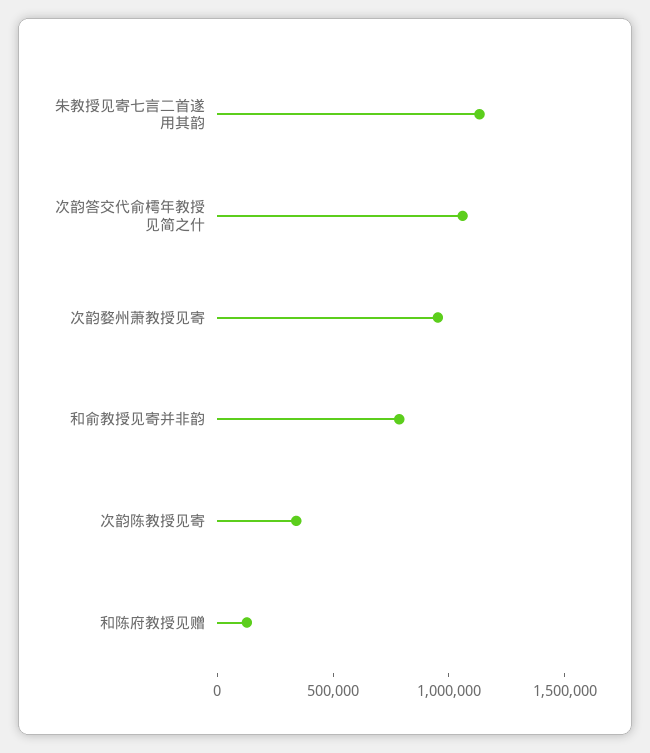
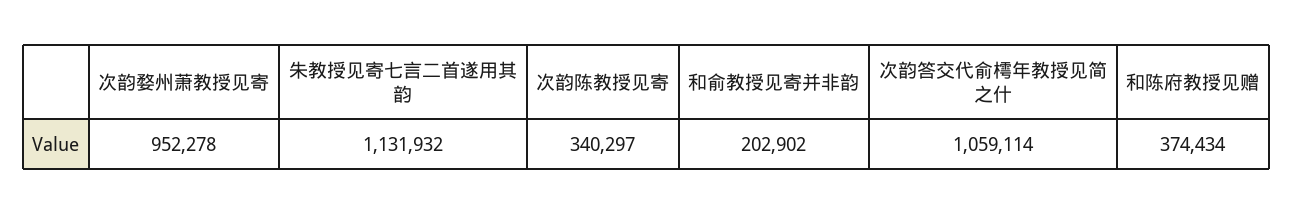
和俞教授见寄并非韵: 800000 -> 202902
和陈府教授见赠: 100000 -> 374434

